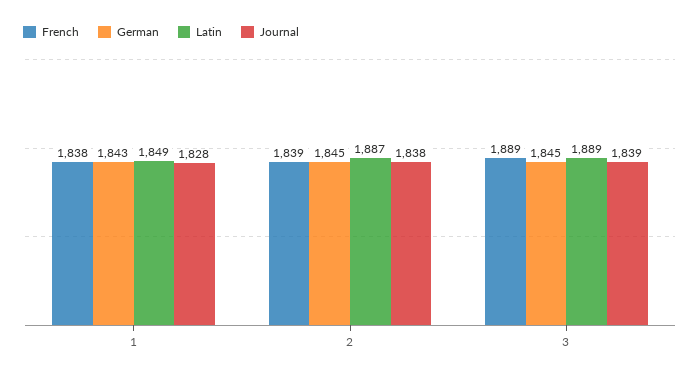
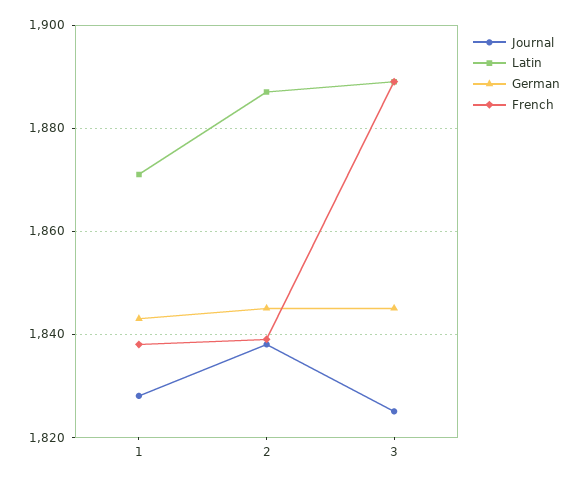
Latin, 1: 1849 -> 1870
Journal, 3: 1839 -> 1825

